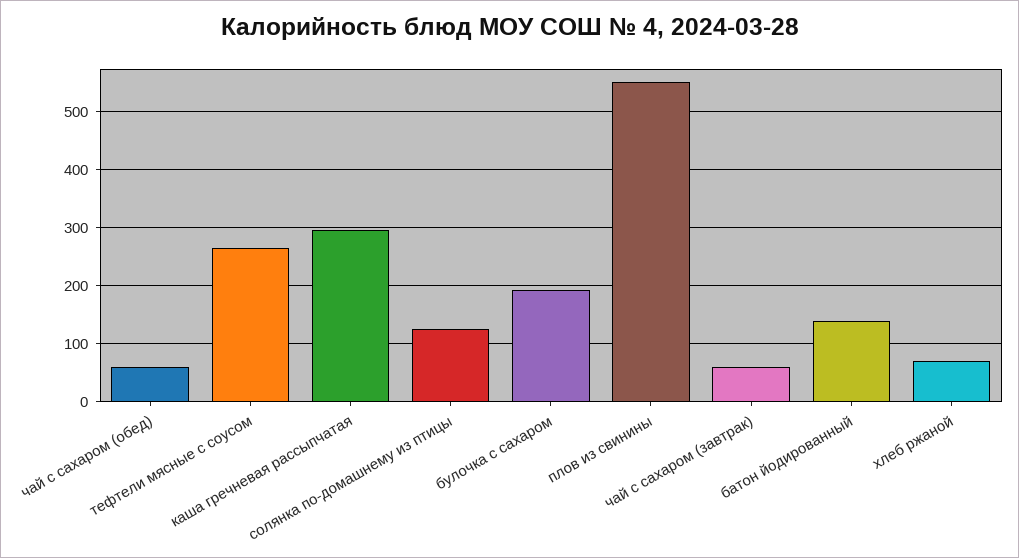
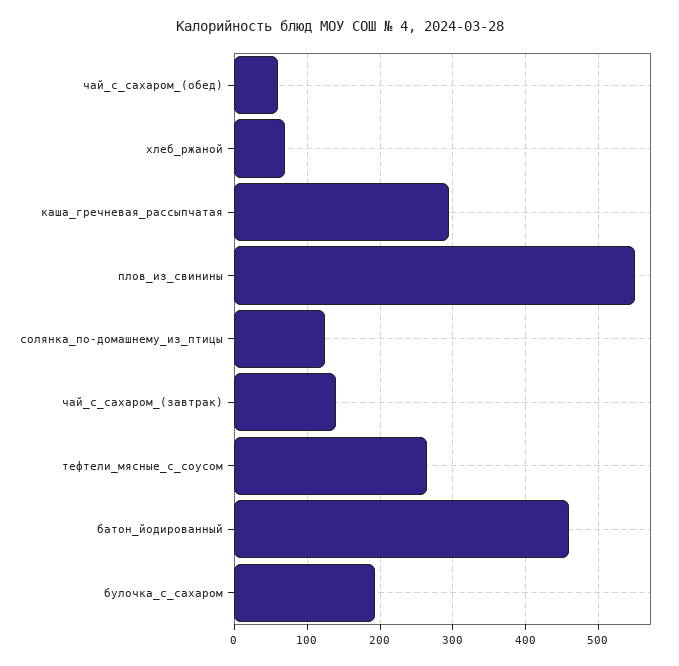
чай с сахаром (завтрак): 60 -> 140
батон йодированный: 140 -> 460

